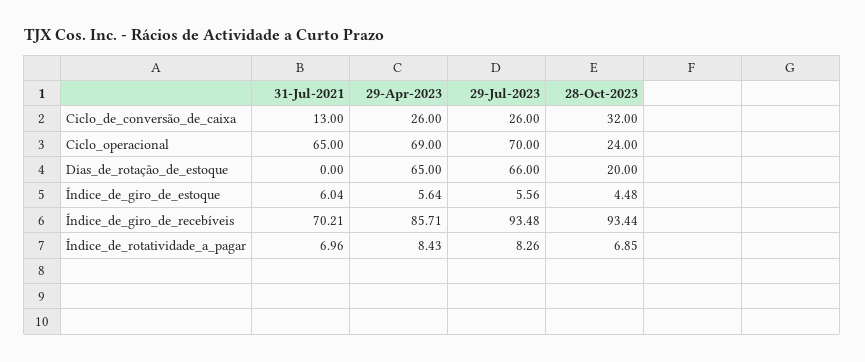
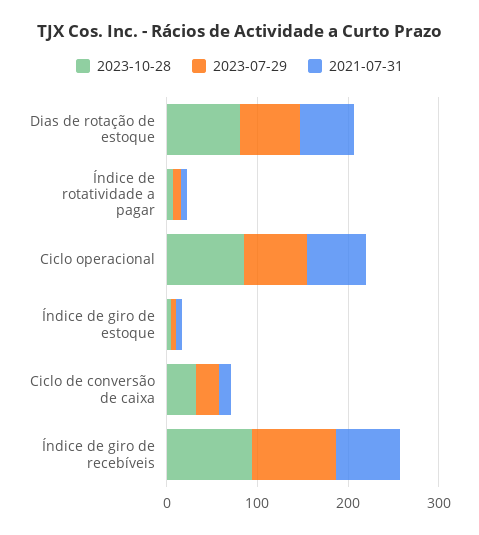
29-Apr-2023, Ciclo_de_conversão_de_caixa: 26 -> none
29-Apr-2023, Ciclo_operacional: 69 -> none
28-Oct-2023, Ciclo_operacional: 24 -> 80
31-Jul-2021, Dias_de_rotação_de_estoque: 0 -> 60
29-Apr-2023, Dias_de_rotação_de_estoque: 65 -> none
28-Oct-2023, Dias_de_rotação_de_estoque: 20 -> 80
29-Apr-2023, Índice_de_giro_de_estoque: 5.64 -> none
29-Apr-2023, Índice_de_giro_de_recebíveis: 85.71 -> none
29-Apr-2023, Índice_de_rotatividade_a_pagar: 8.43 -> none

